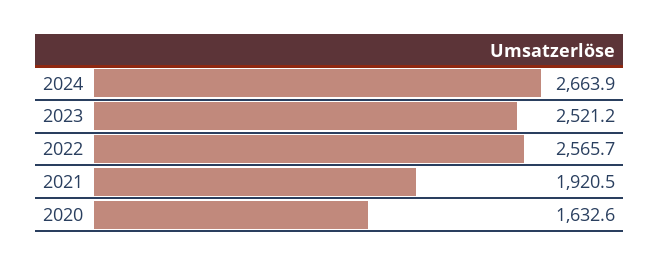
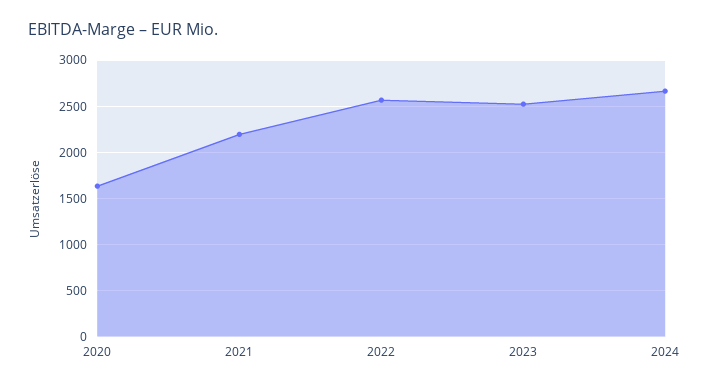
2021: 1920.5 -> 2200

